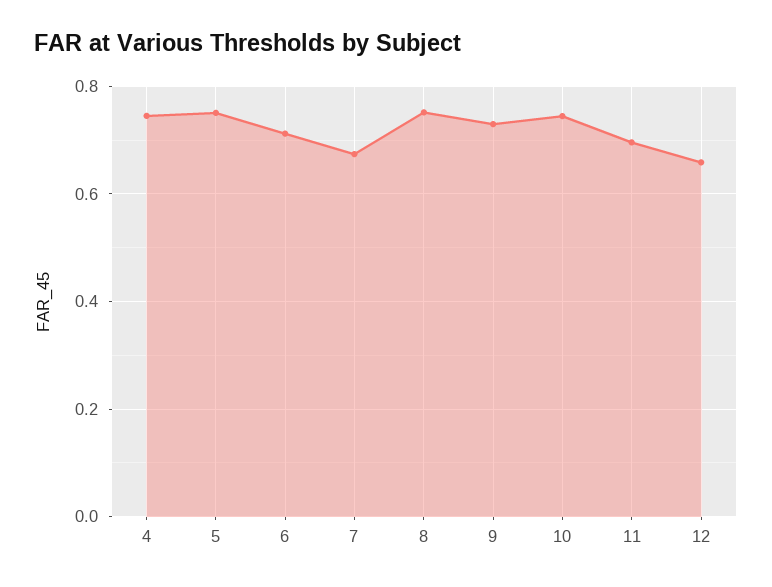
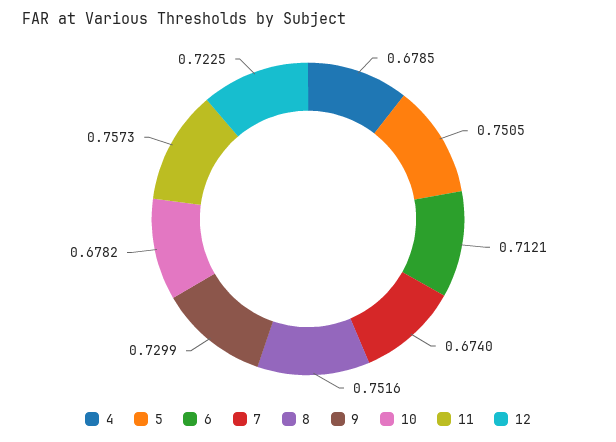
4: 0.74 -> 0.6785
10: 0.74 -> 0.6782
11: 0.7 -> 0.7573
12: 0.66 -> 0.7225

